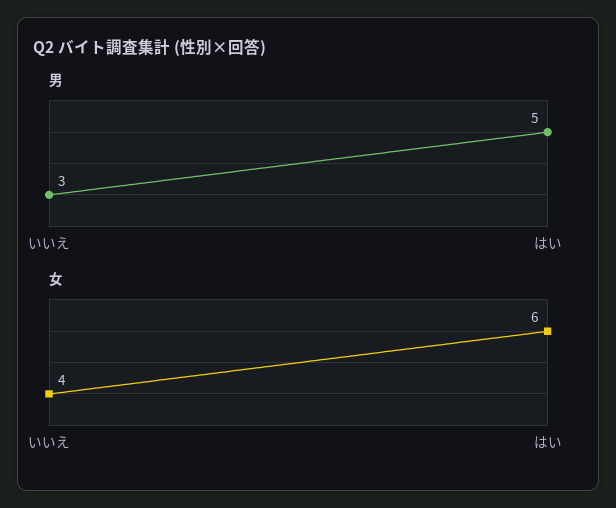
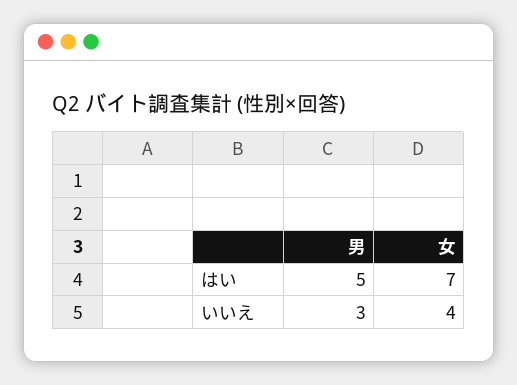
女, はい: 6 -> 7

